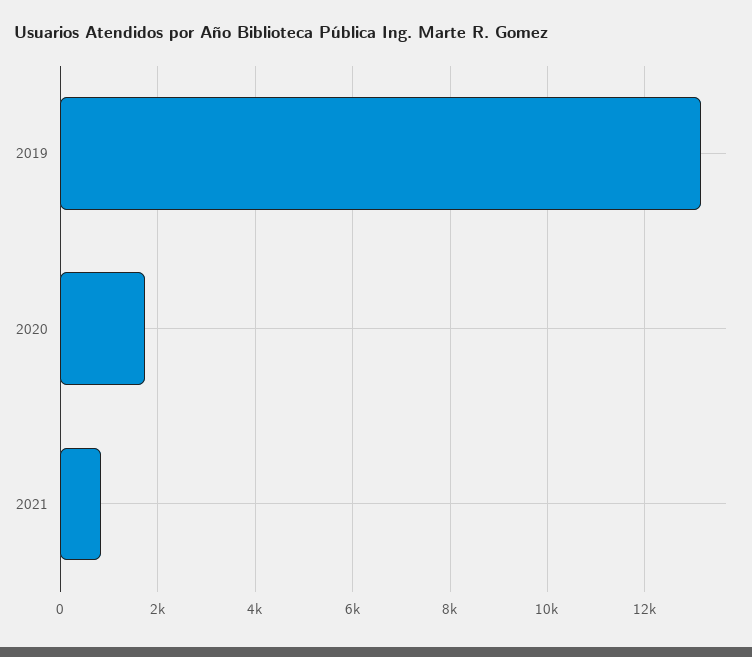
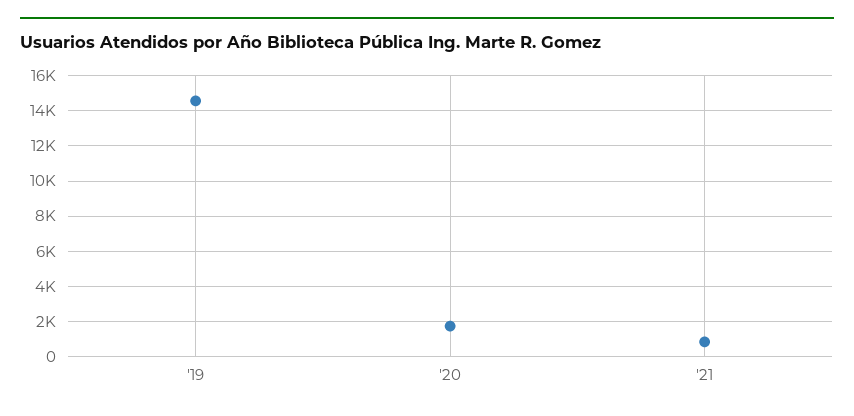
2019: 13200 -> 14500

